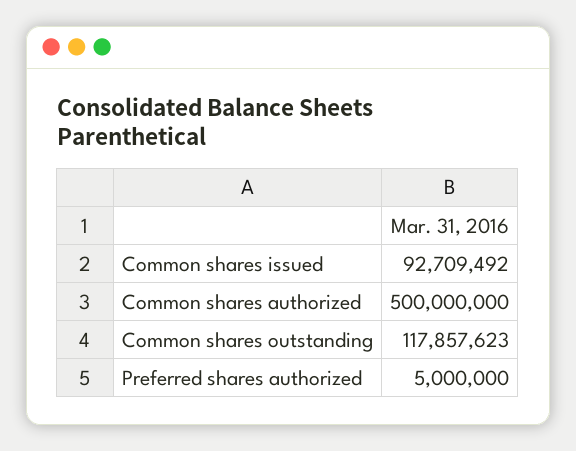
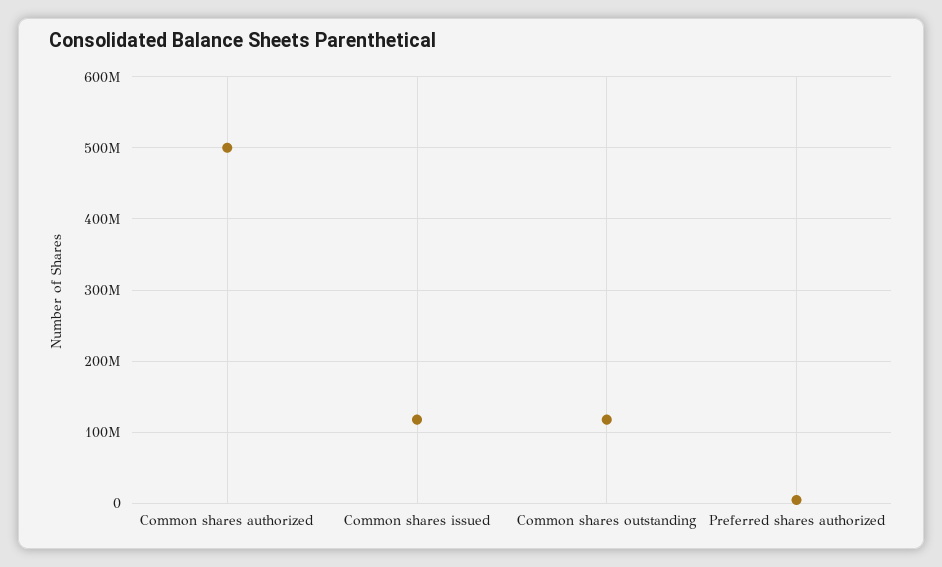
Common shares issued: 92709492 -> 120000000

